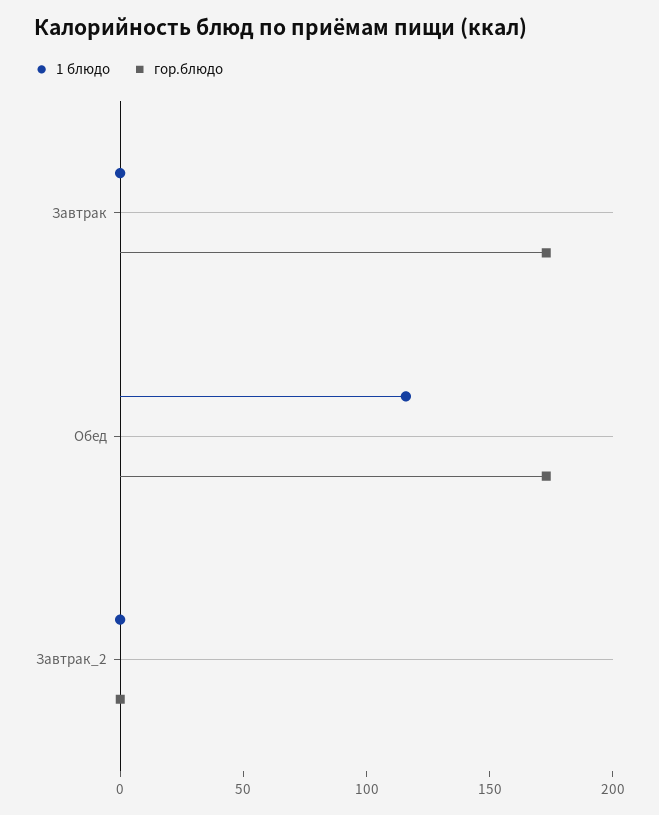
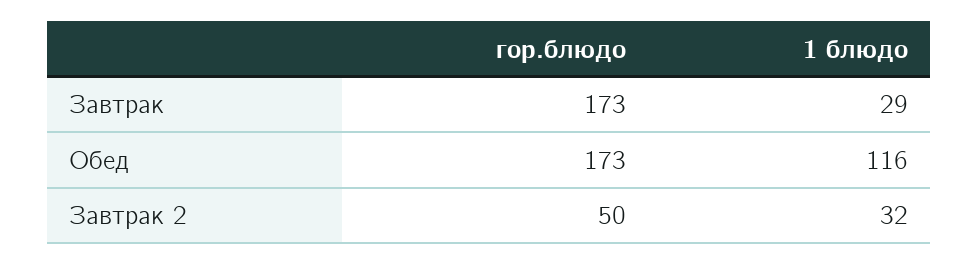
1 блюдо, Завтрак: 0 -> 29
1 блюдо, Завтрак_2: 0 -> 32
гор.блюдо, Завтрак_2: 0 -> 50

